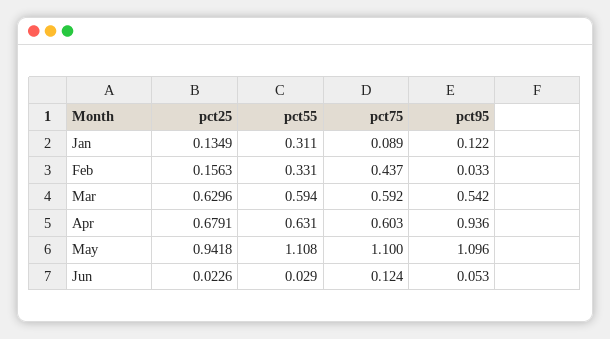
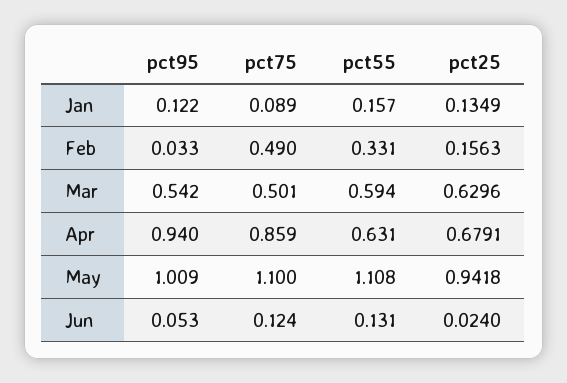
pct55, Jan: 0.311 -> 0.157
pct75, Feb: 0.437 -> 0.49
pct75, Mar: 0.592 -> 0.501
pct75, Apr: 0.603 -> 0.859
pct95, Apr: 0.936 -> 0.94
pct95, May: 1.096 -> 1.009
pct25, Jun: 0.0226 -> 0.024
pct55, Jun: 0.029 -> 0.131

